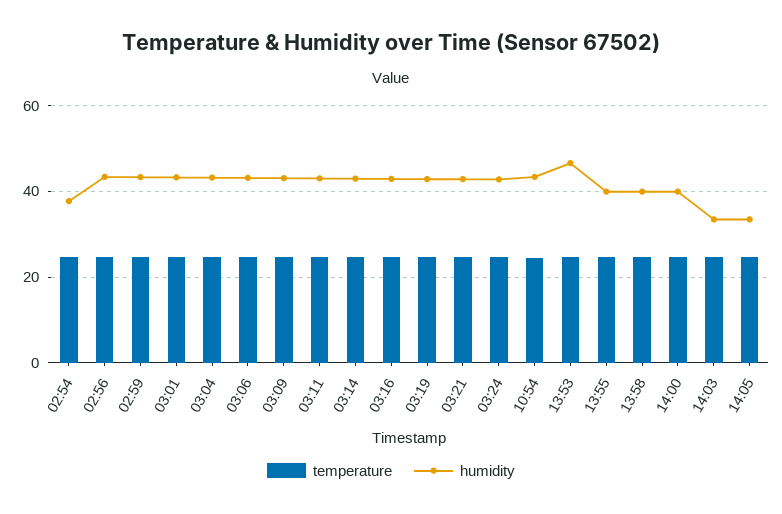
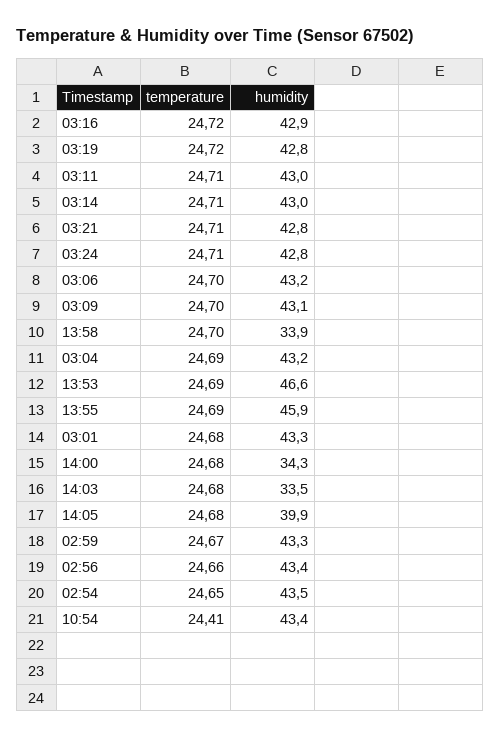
humidity, 02:54: 38 -> 43.5
humidity, 13:55: 40 -> 45.9
humidity, 13:58: 40 -> 33.9
humidity, 14:00: 40 -> 34.3
humidity, 14:05: 34 -> 39.9

